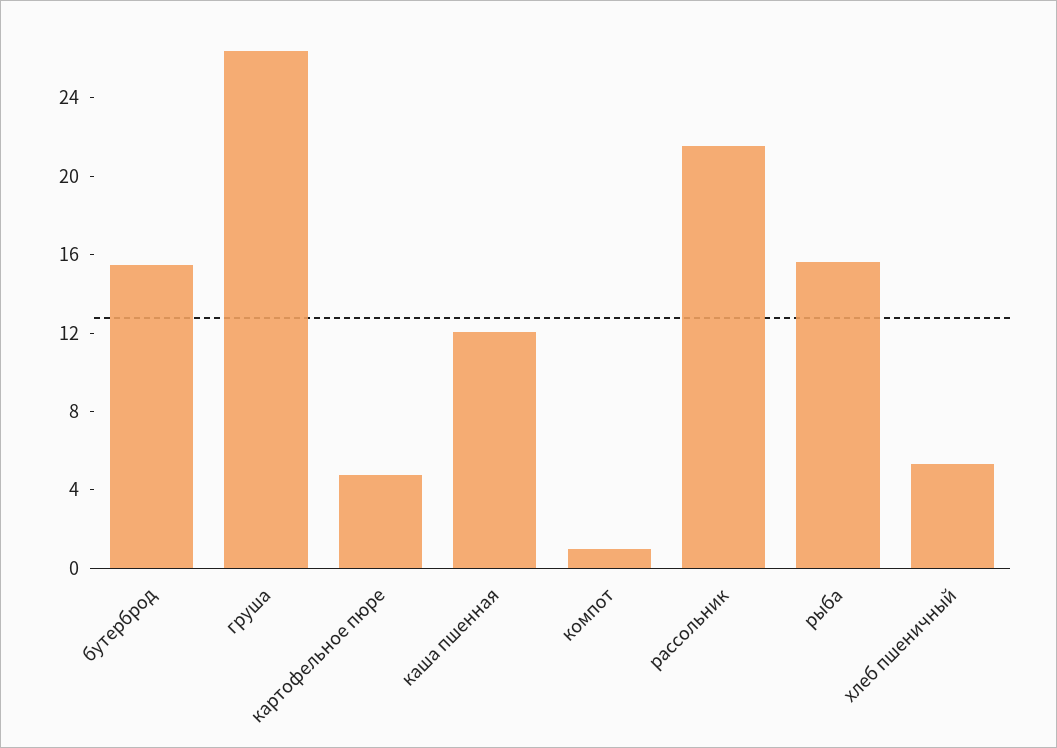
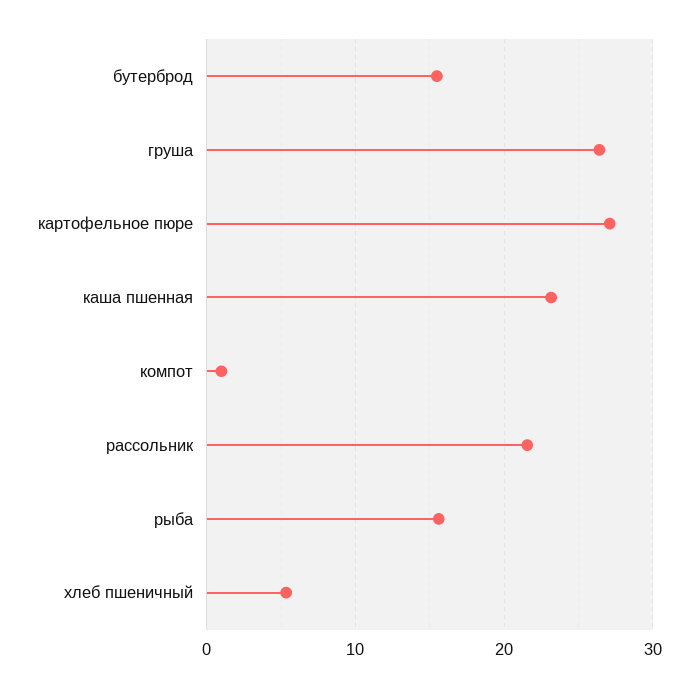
картофельное пюре: 5 -> 27
каша пшенная: 12 -> 23

